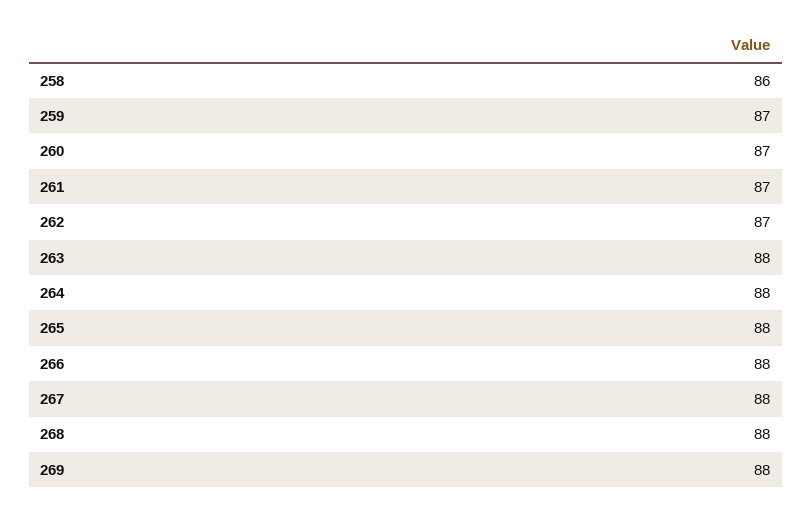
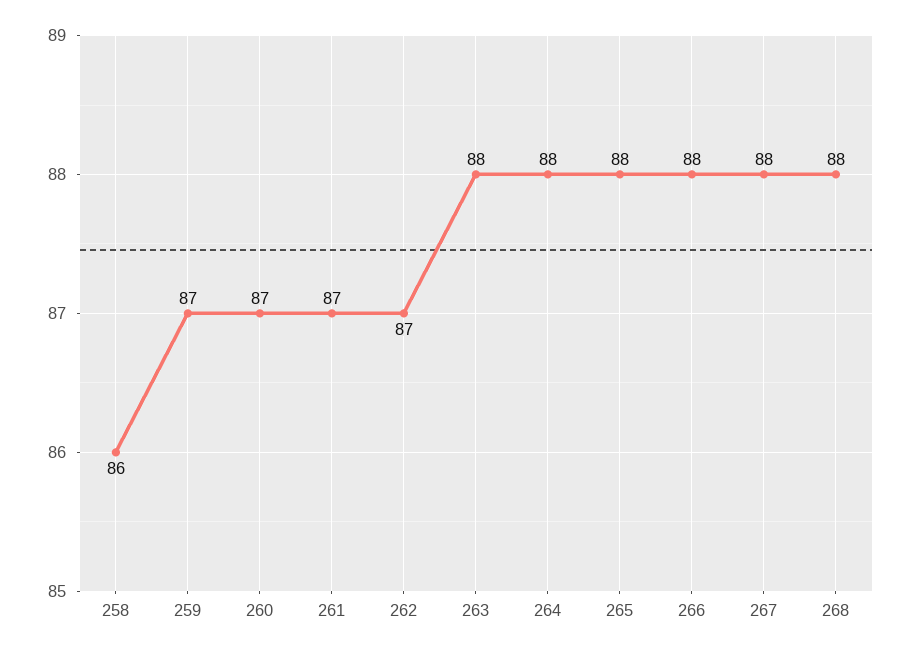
269: 88 -> none

